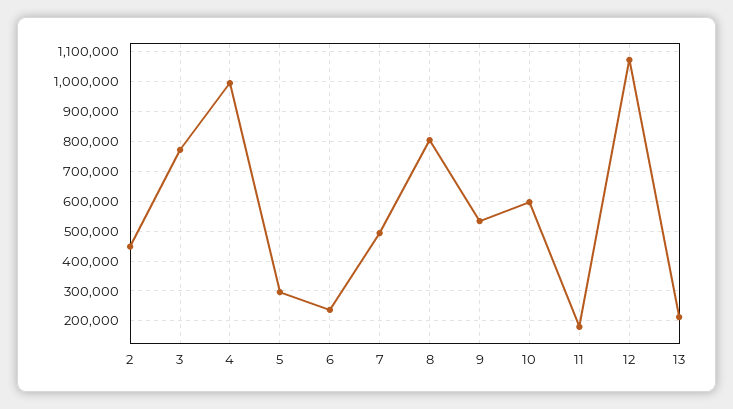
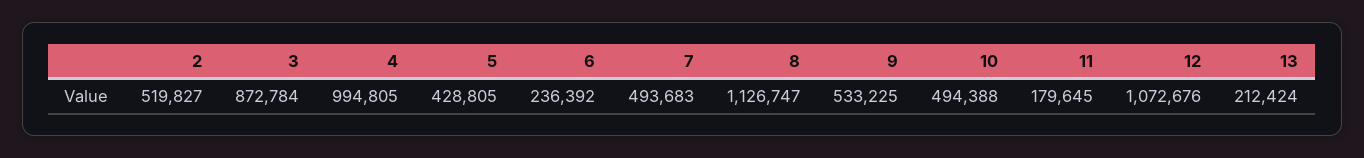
2: 450000 -> 519827
3: 775000 -> 872784
5: 300000 -> 428805
8: 800000 -> 1126747
10: 600000 -> 494388

